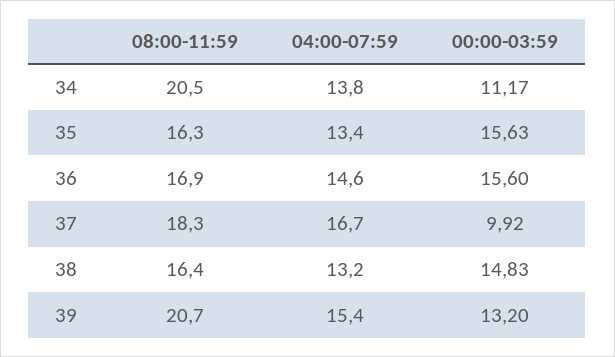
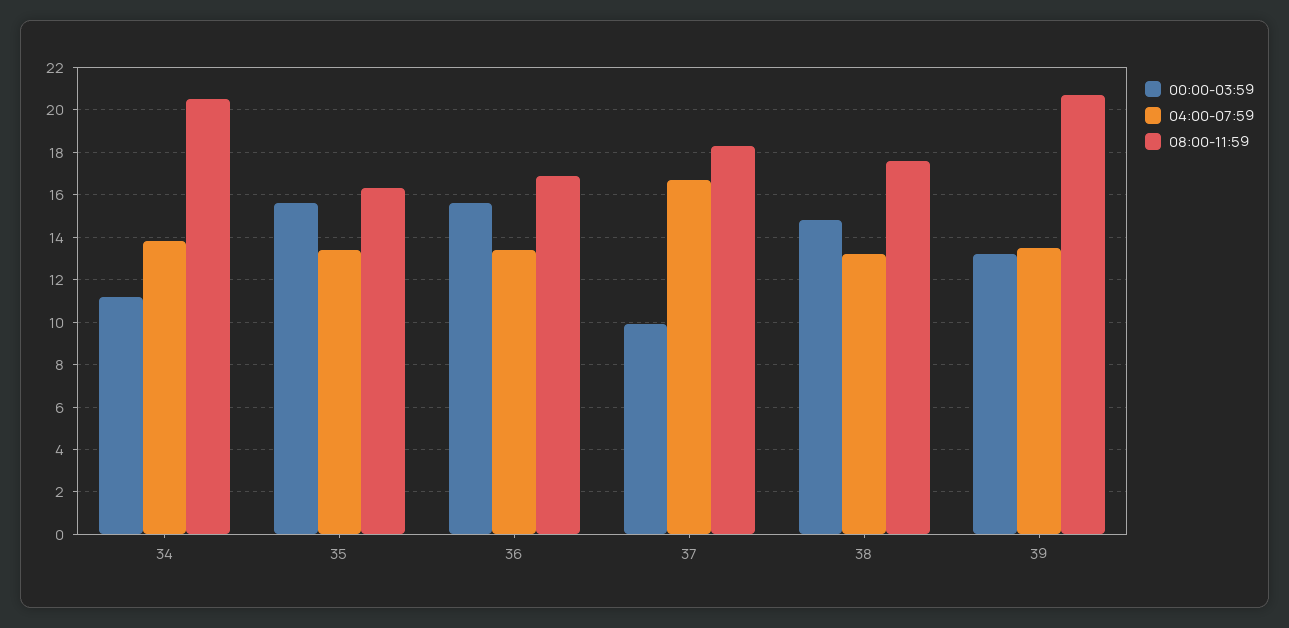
04:00-07:59, 36: 14.6 -> 13.5
08:00-11:59, 38: 16.4 -> 17.5
04:00-07:59, 39: 15.4 -> 13.5

